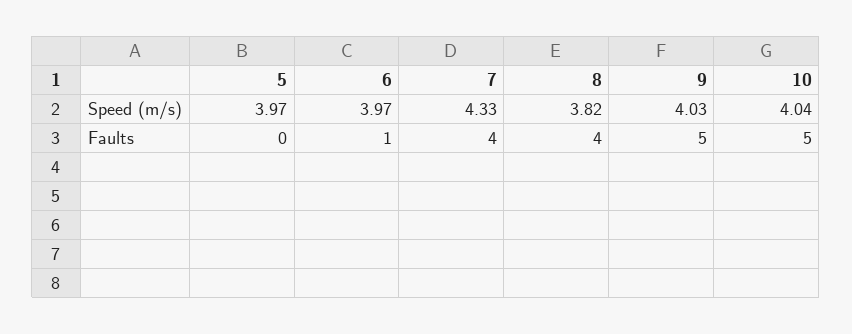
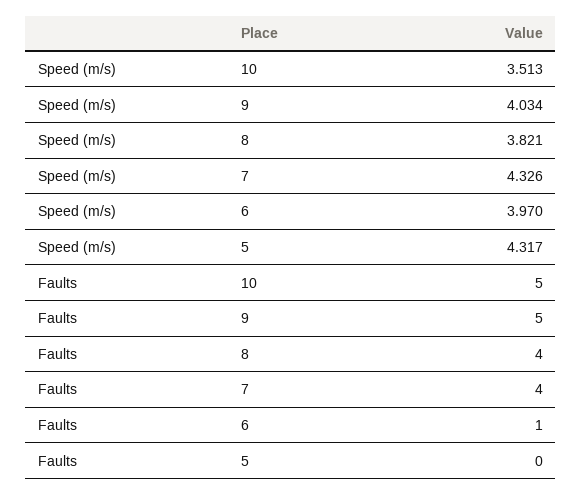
5, Speed (m/s): 3.97 -> 4.317
10, Speed (m/s): 4.04 -> 3.513

